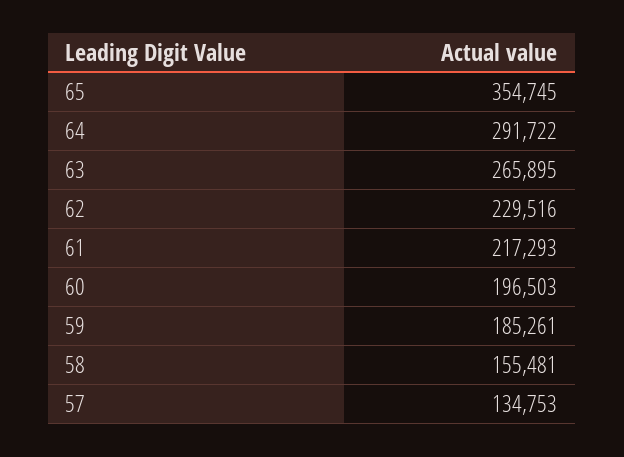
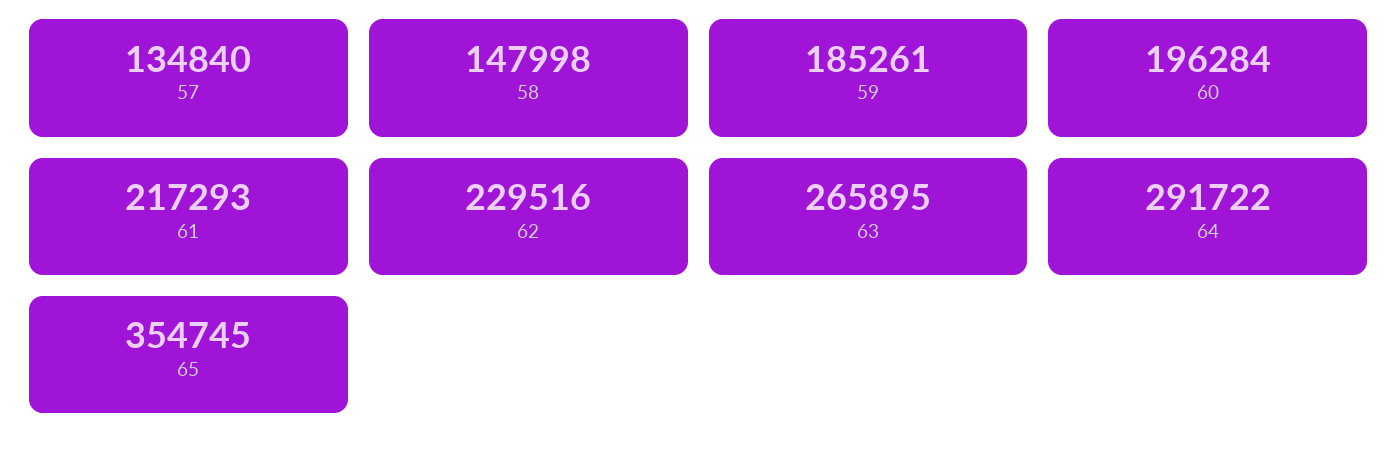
60: 196503 -> 196284
58: 155481 -> 147998
57: 134753 -> 134840

